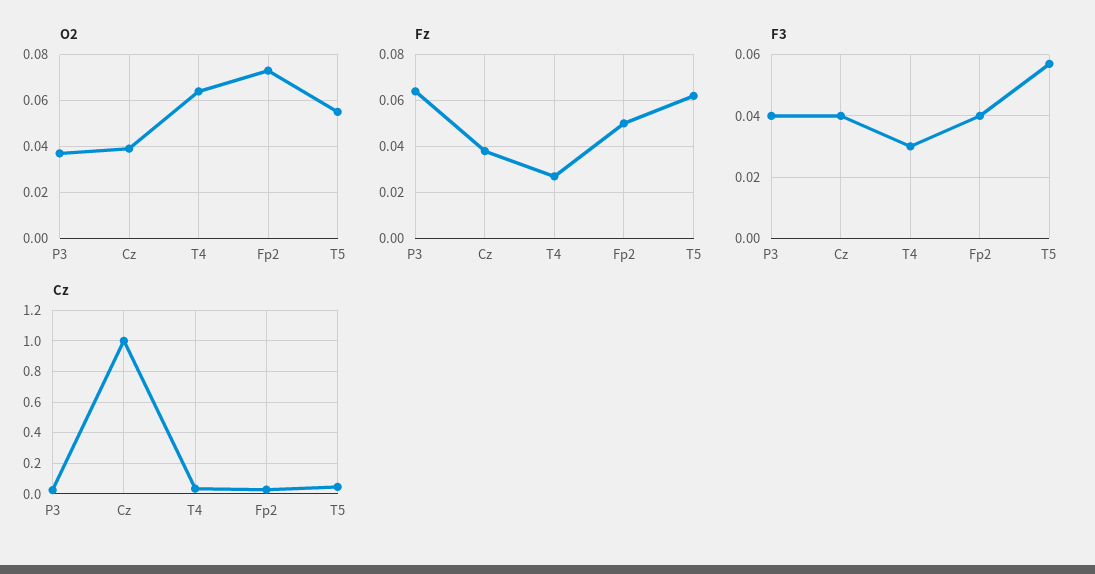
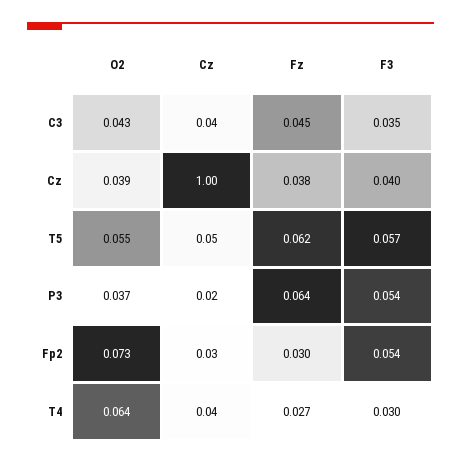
Fz, Fp2: 0.05 -> 0.03
F3, P3: 0.04 -> 0.054
F3, Fp2: 0.04 -> 0.054
O2, C3: none -> 0.043
Cz, C3: none -> 0.04
Fz, C3: none -> 0.045
F3, C3: none -> 0.035

